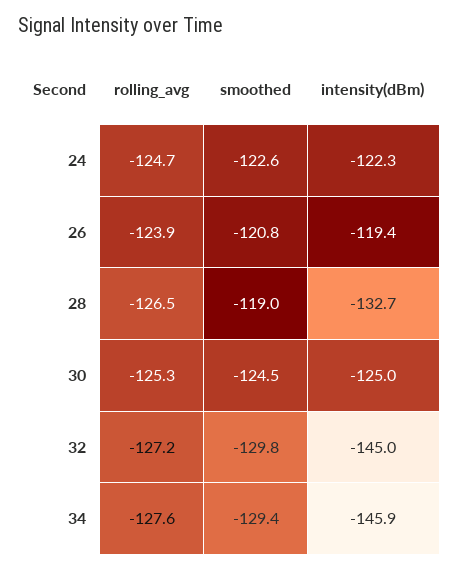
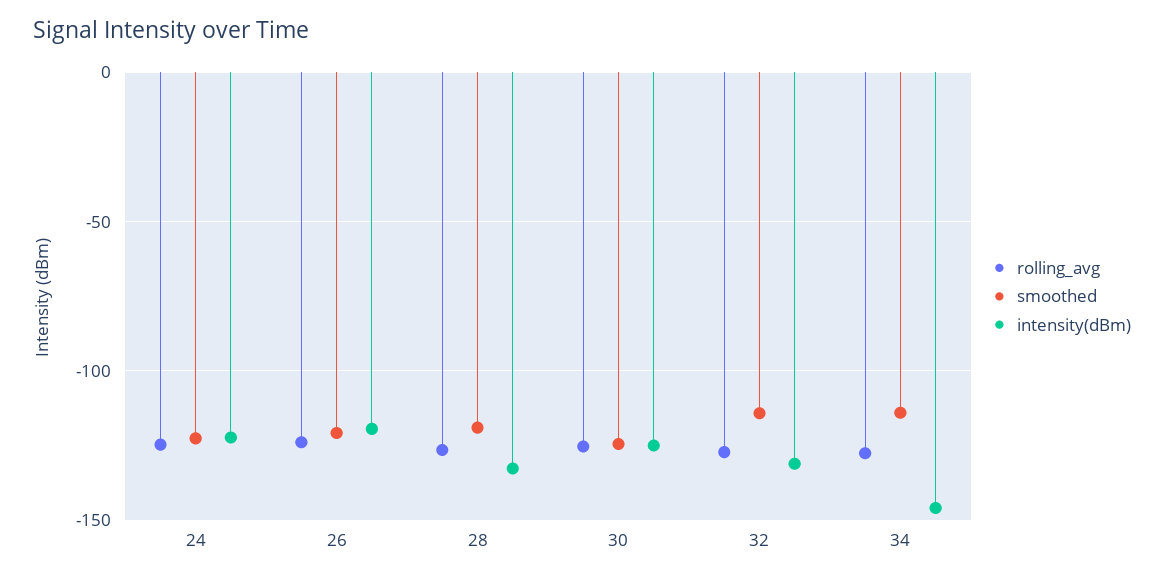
smoothed, 32: -129.8 -> -115
intensity(dBm), 32: -145 -> -130
smoothed, 34: -129.4 -> -115

